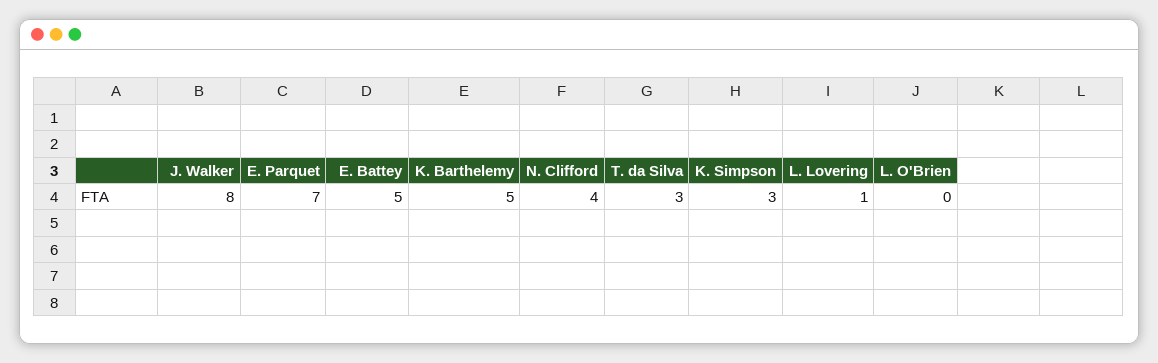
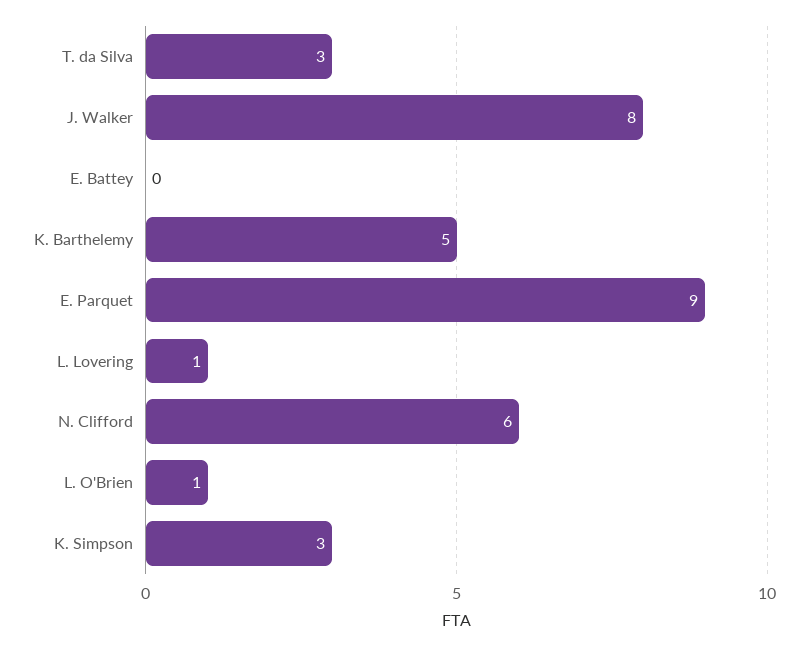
E. Parquet: 7 -> 9
E. Battey: 5 -> 0
N. Clifford: 4 -> 6
L. O'Brien: 0 -> 1

